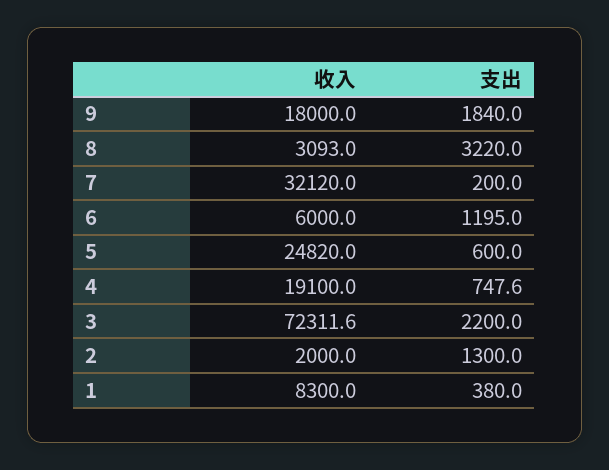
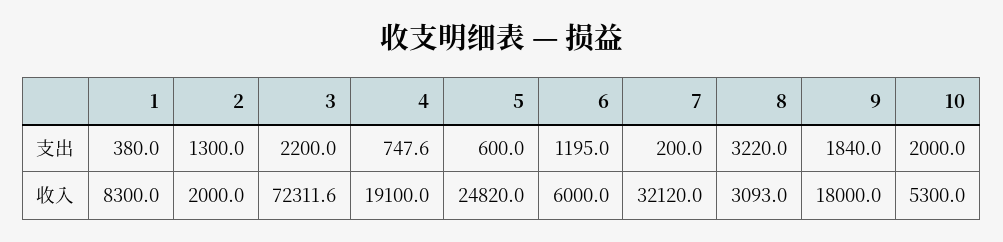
支出, 10: none -> 2000
收入, 10: none -> 5300

